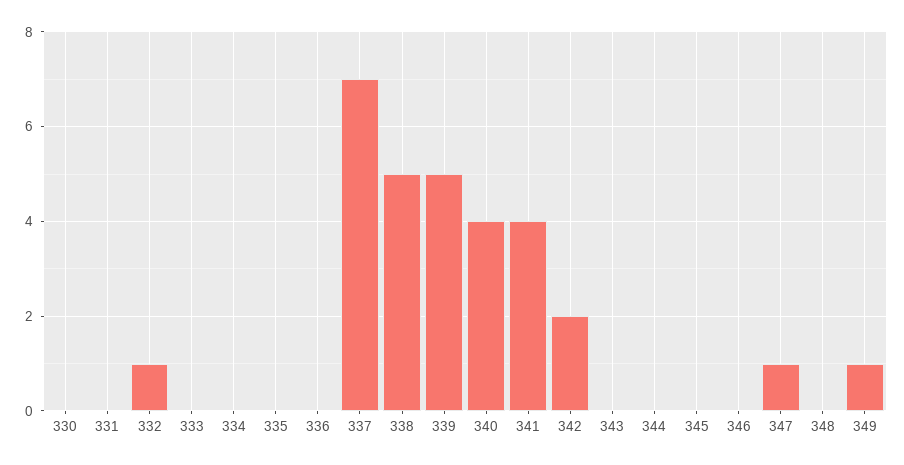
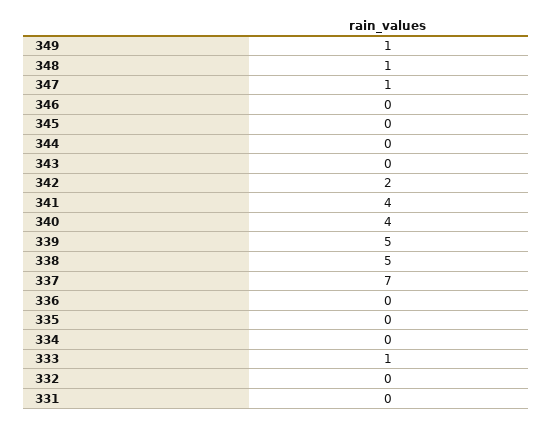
330: 0 -> none
332: 1 -> 0
333: 0 -> 1
348: 0 -> 1

